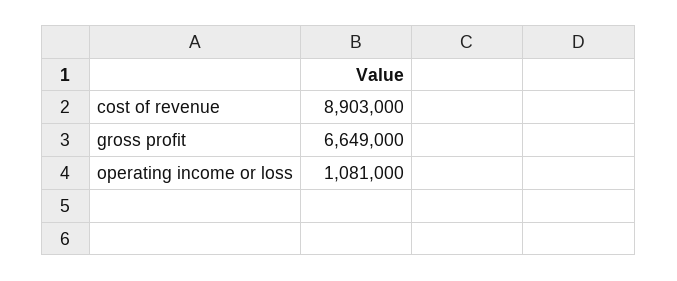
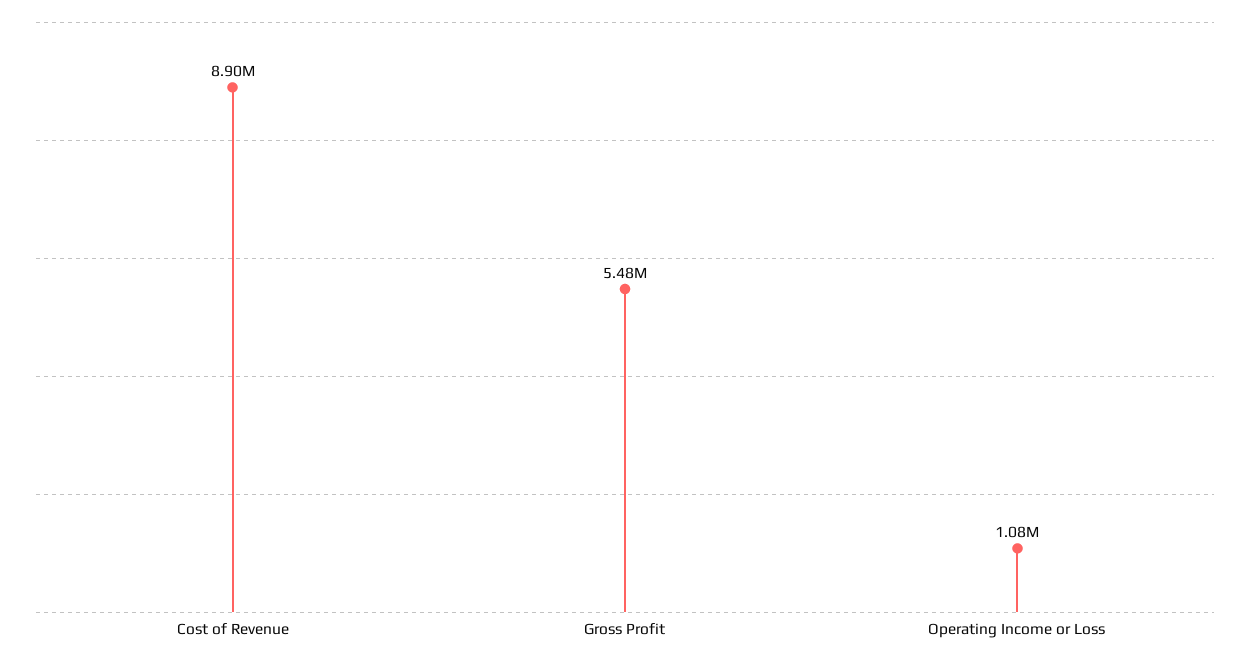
gross profit: 6649000 -> 5480000

